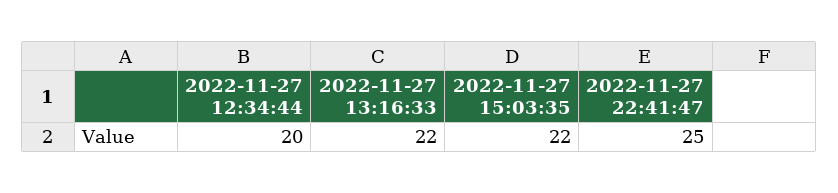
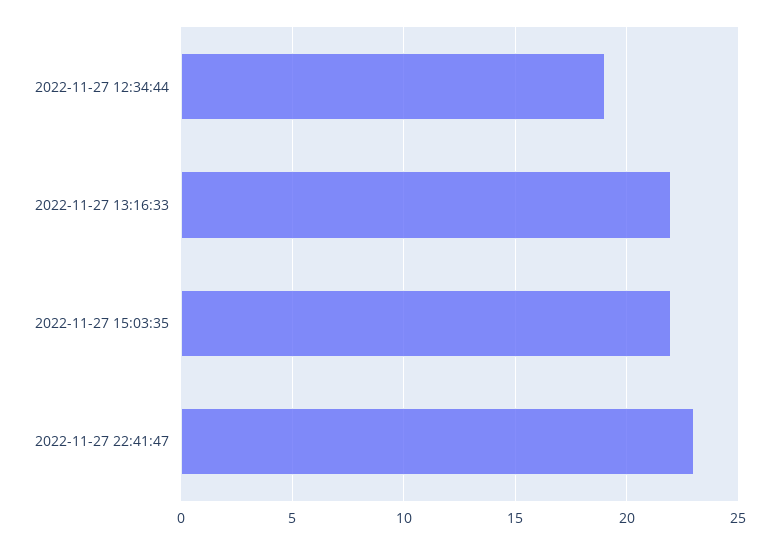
2022-11-27 12:34:44: 20 -> 19
2022-11-27 22:41:47: 25 -> 23

